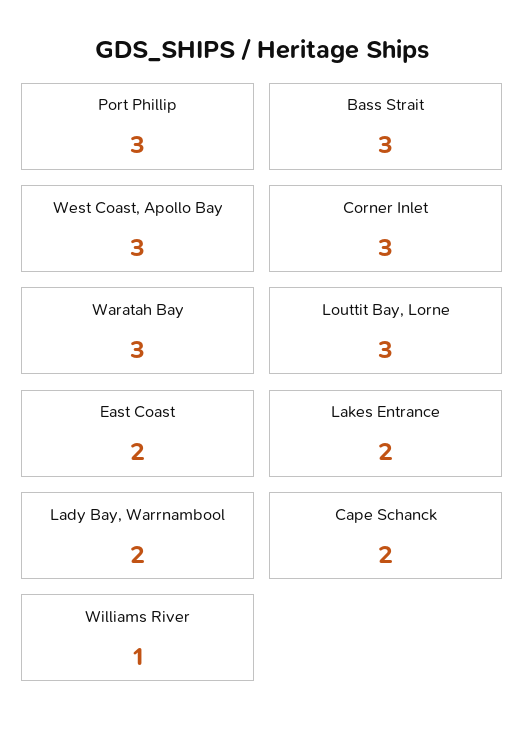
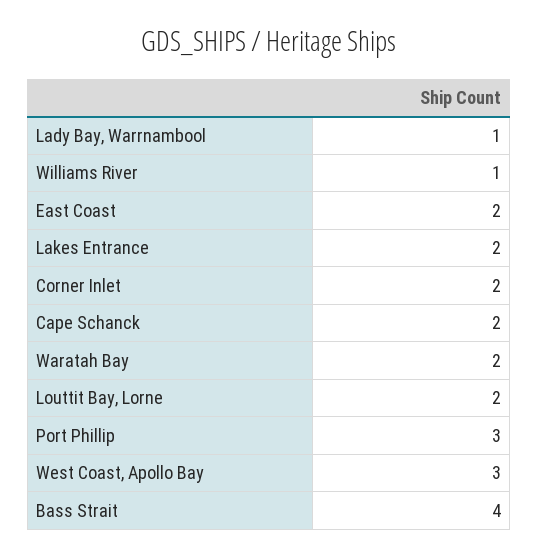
Bass Strait: 3 -> 4
Corner Inlet: 3 -> 2
Waratah Bay: 3 -> 2
Louttit Bay, Lorne: 3 -> 2
Lady Bay, Warrnambool: 2 -> 1

